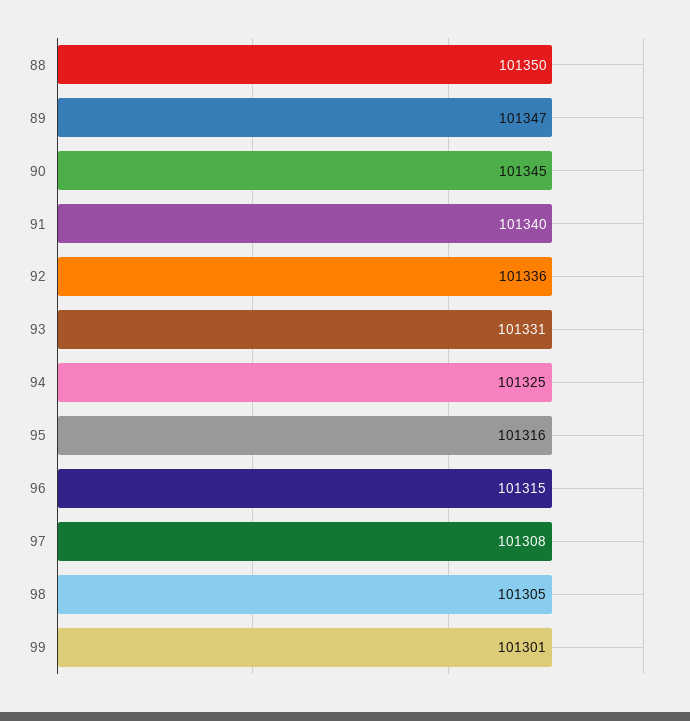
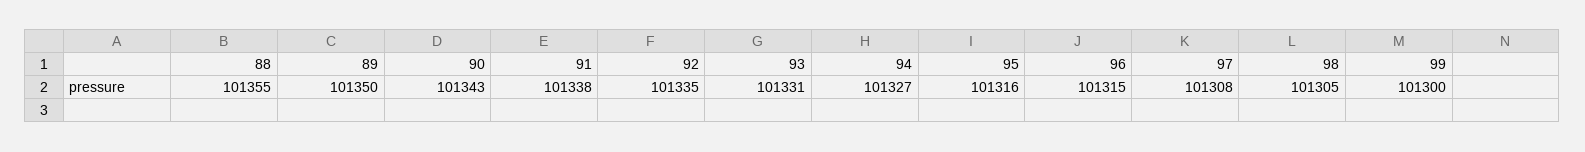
88: 101350 -> 101355
89: 101347 -> 101350
90: 101345 -> 101343
91: 101340 -> 101338
92: 101336 -> 101335
94: 101325 -> 101327
99: 101301 -> 101300

